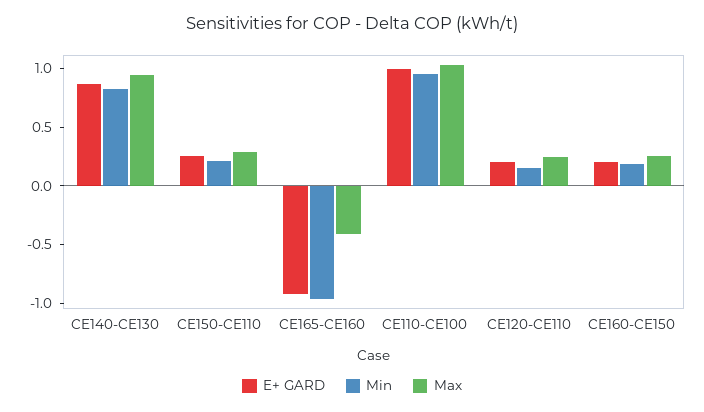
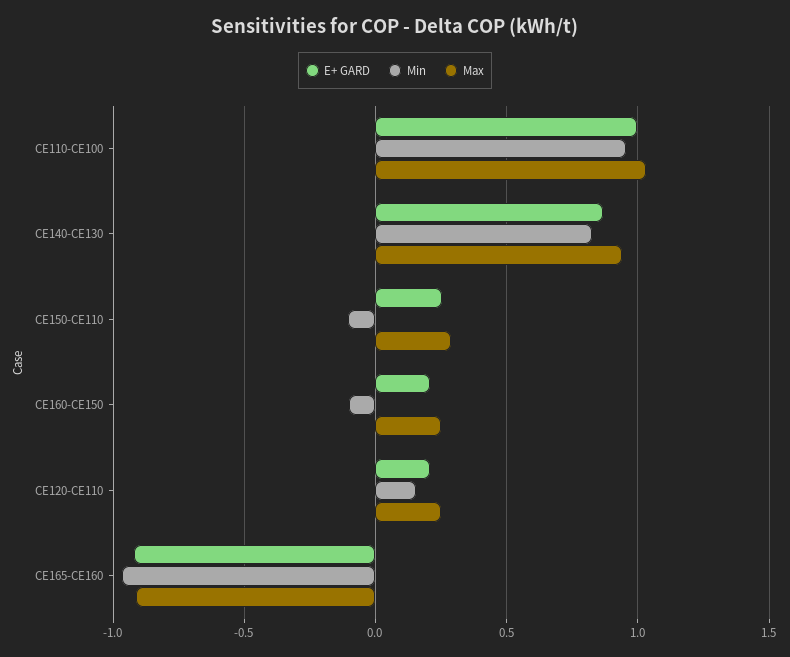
Min, CE150-CE110: 0.2 -> -0.1
Max, CE165-CE160: -0.4 -> -0.9
Min, CE160-CE150: 0.2 -> -0.1

